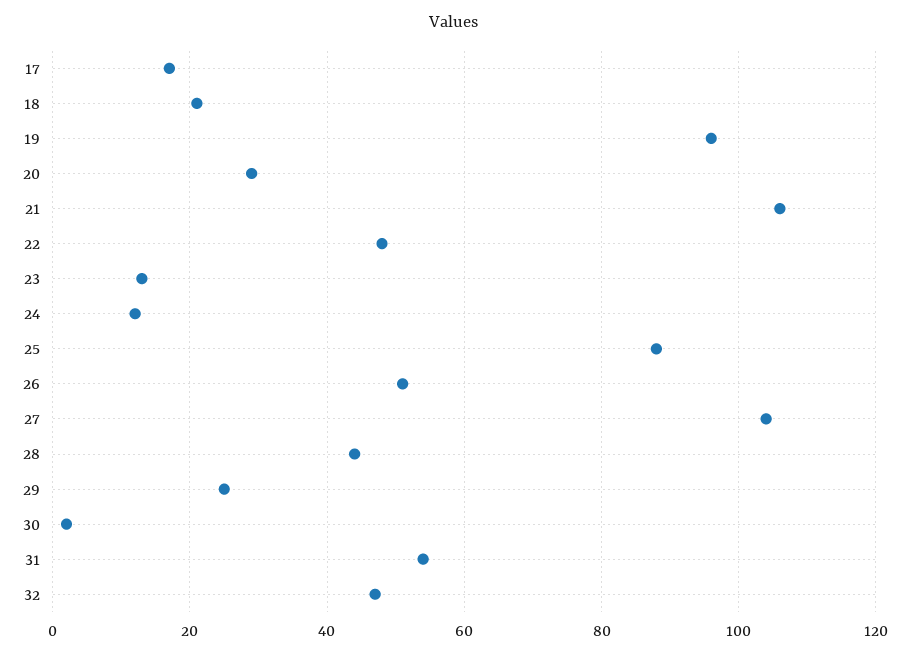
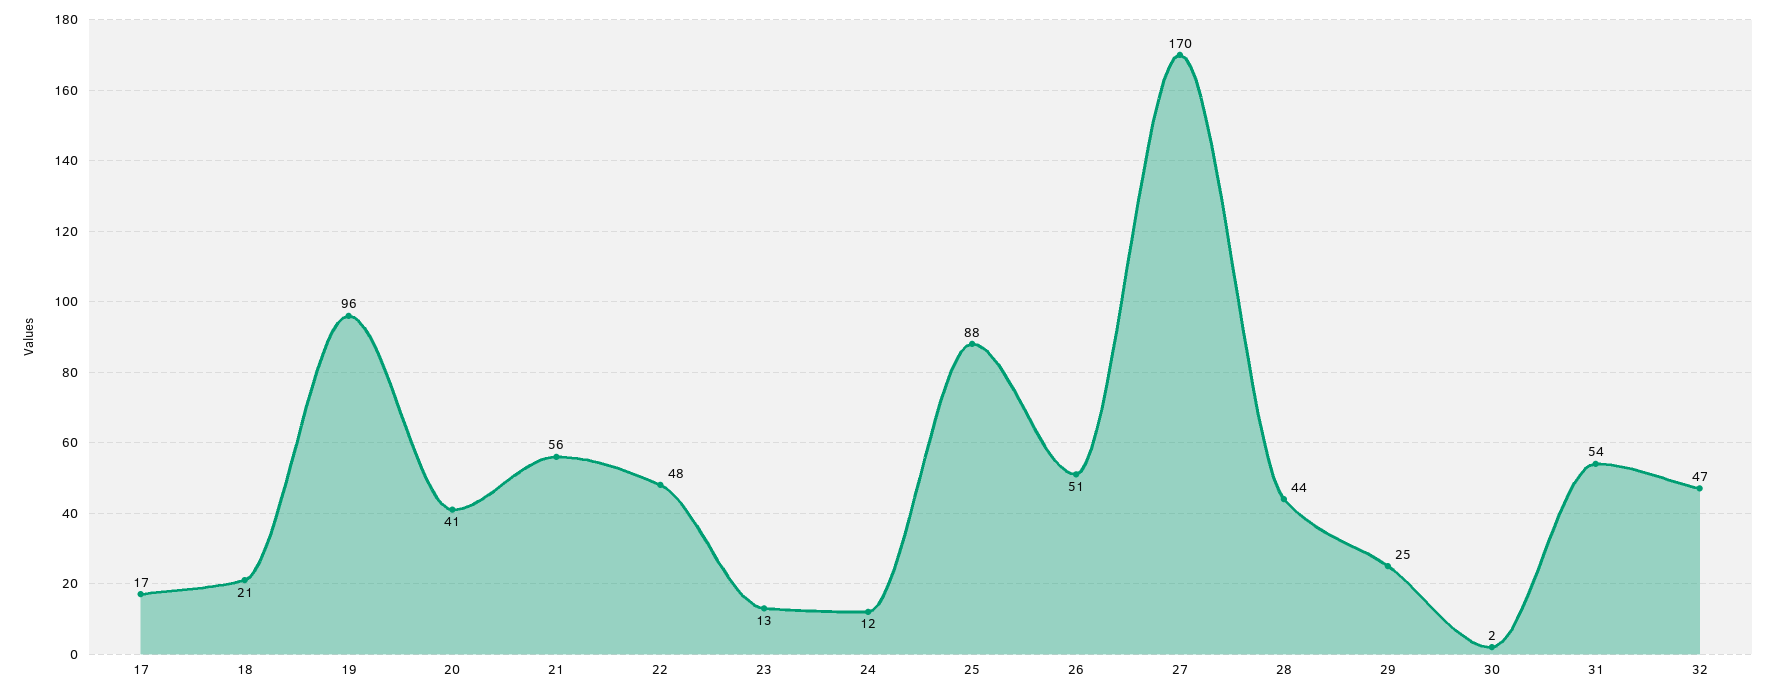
20: 30 -> 41
21: 105 -> 56
27: 105 -> 170

